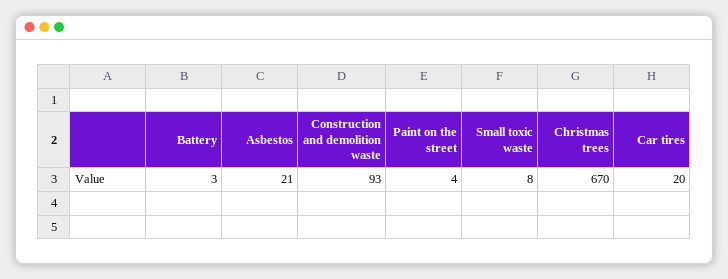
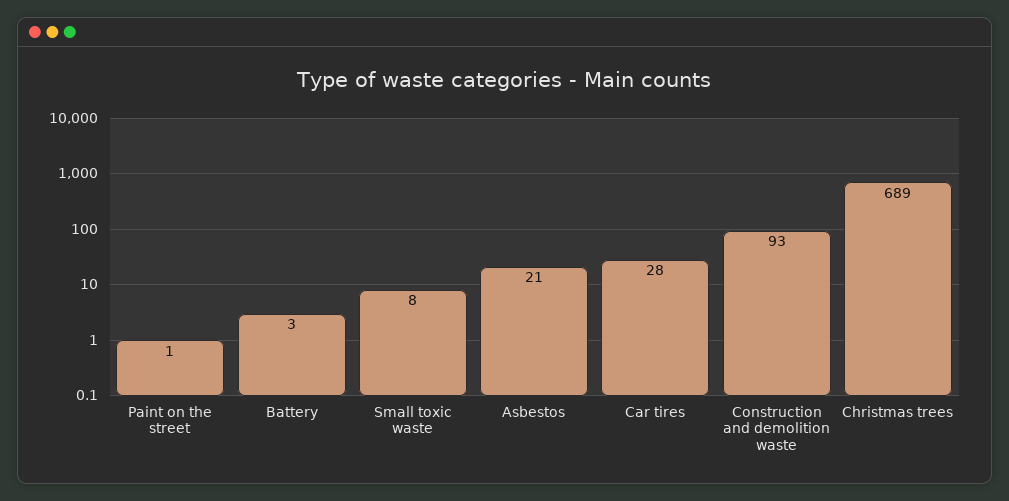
Paint on the street: 4 -> 1
Christmas trees: 670 -> 689
Car tires: 20 -> 28

